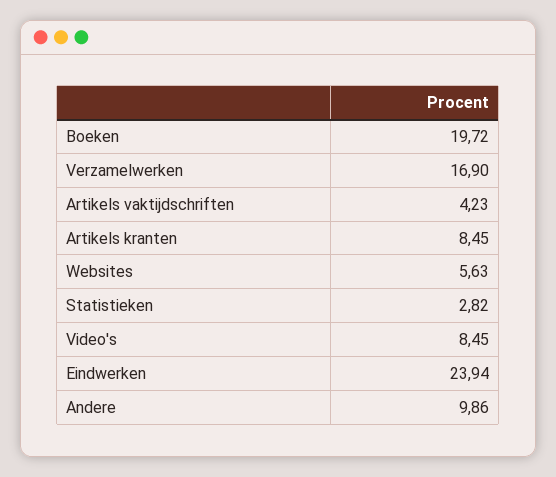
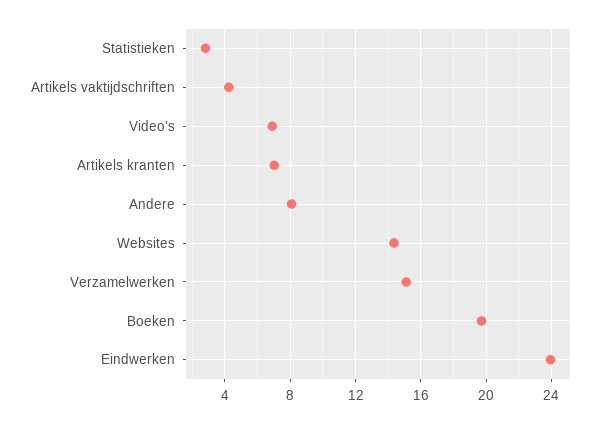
Verzamelwerken: 16.9 -> 15
Artikels kranten: 8.45 -> 7
Websites: 5.63 -> 14.5
Video's: 8.45 -> 7
Andere: 9.86 -> 8

